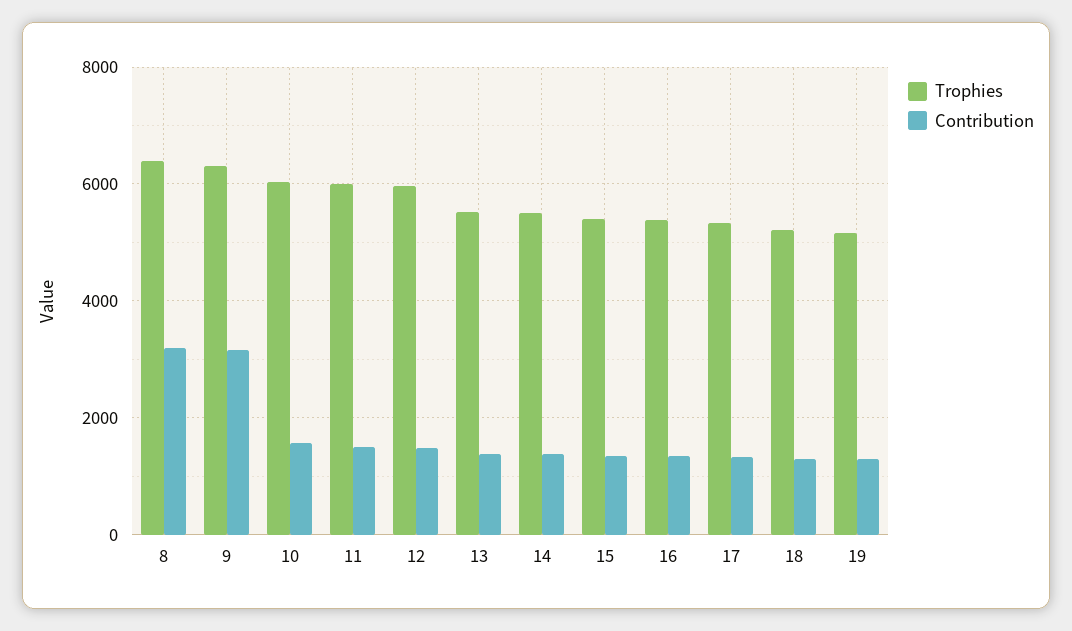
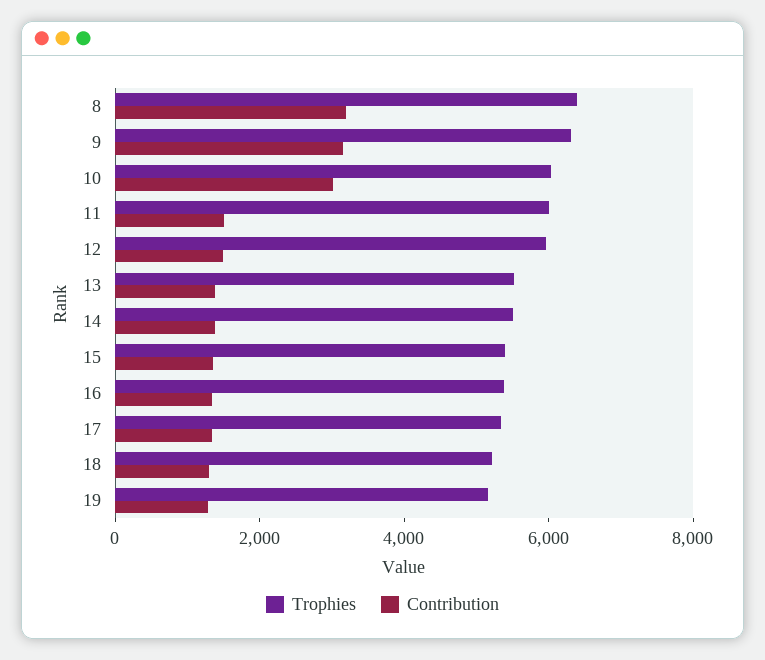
Contribution, 10: 1600 -> 3000

